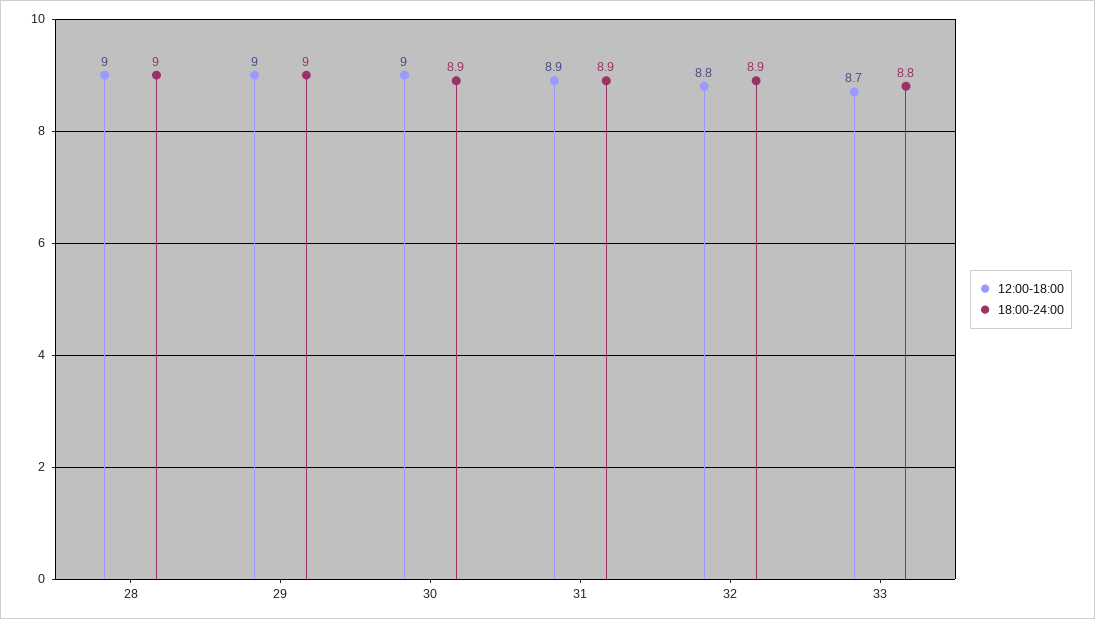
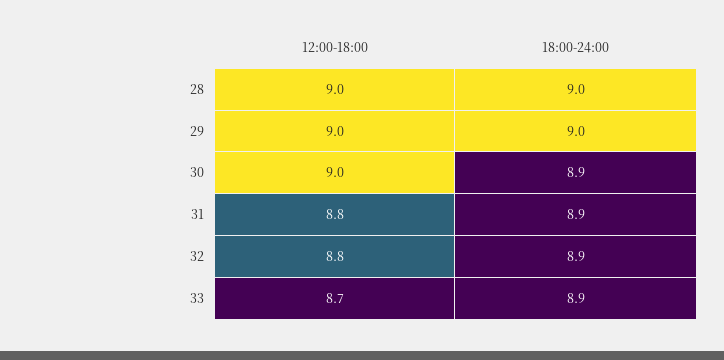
12:00-18:00, 31: 8.9 -> 8.8
18:00-24:00, 33: 8.8 -> 8.9

